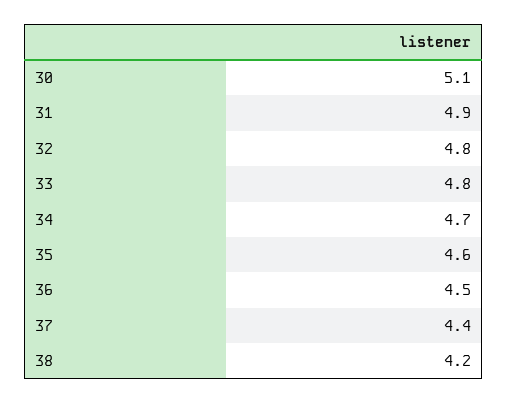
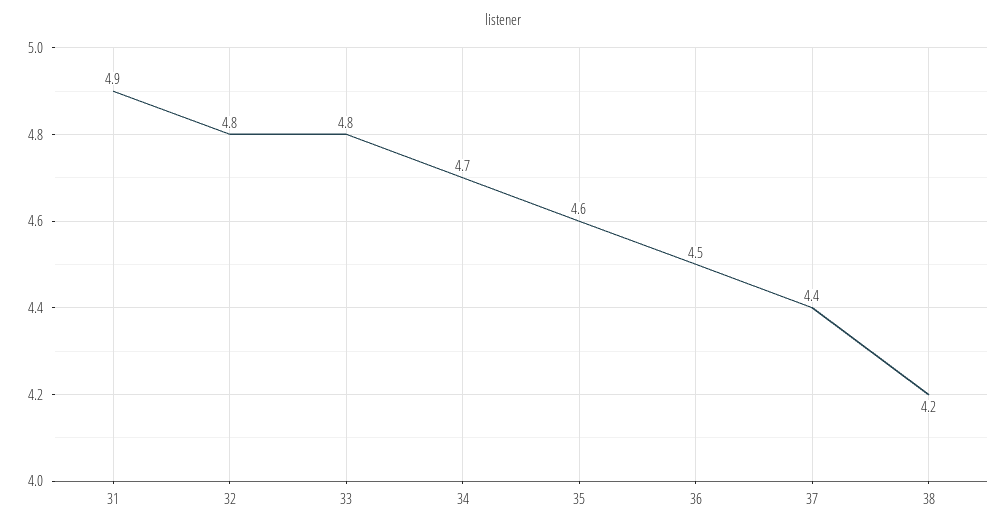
30: 5.1 -> none

